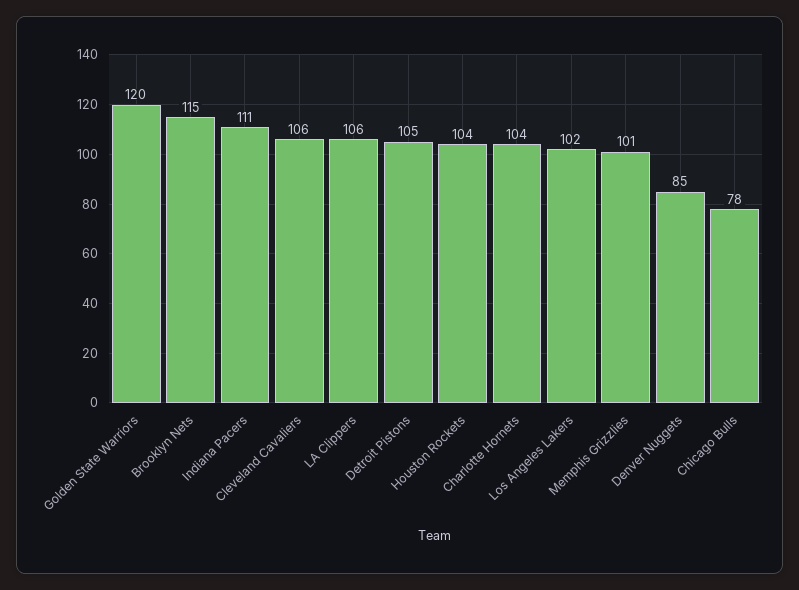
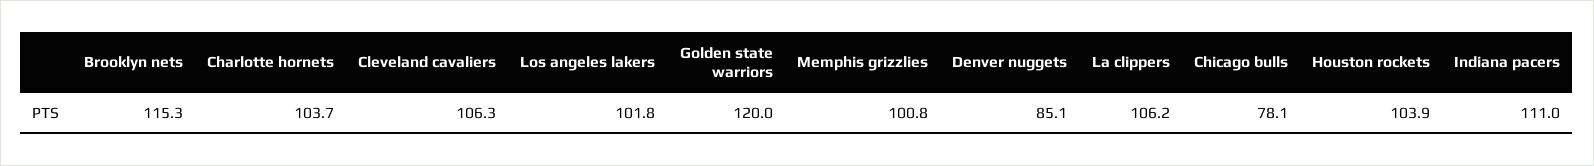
Detroit Pistons: 105 -> none

